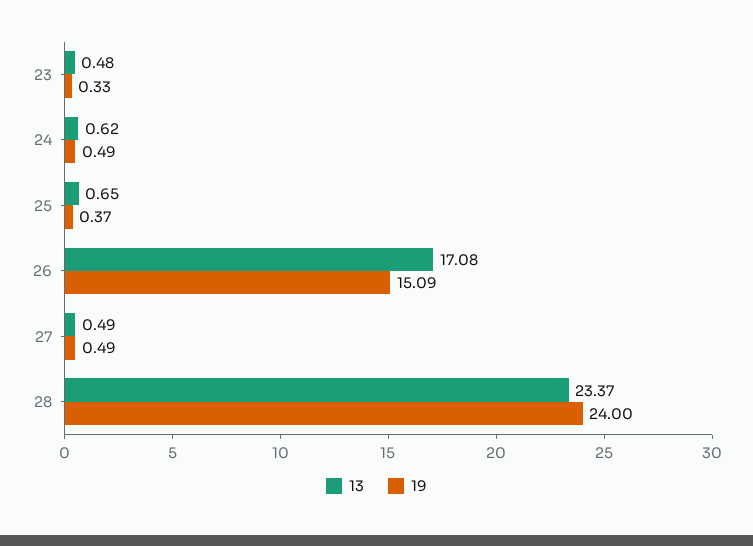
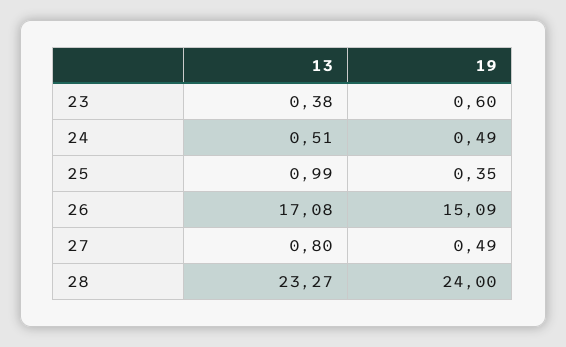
13, 23: 0.48 -> 0.38
19, 23: 0.33 -> 0.6
13, 24: 0.62 -> 0.51
13, 25: 0.65 -> 0.99
19, 25: 0.37 -> 0.35
13, 27: 0.49 -> 0.8
13, 28: 23.37 -> 23.27

